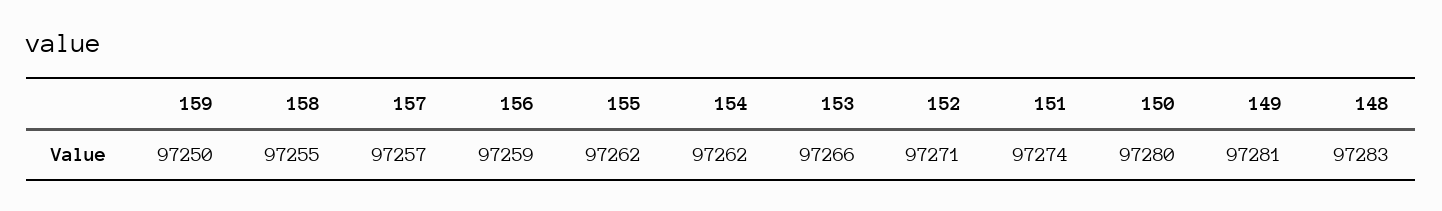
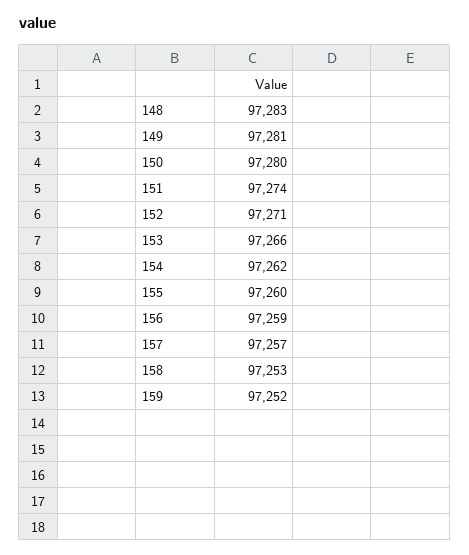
159: 97250 -> 97252
158: 97255 -> 97253
155: 97262 -> 97260

